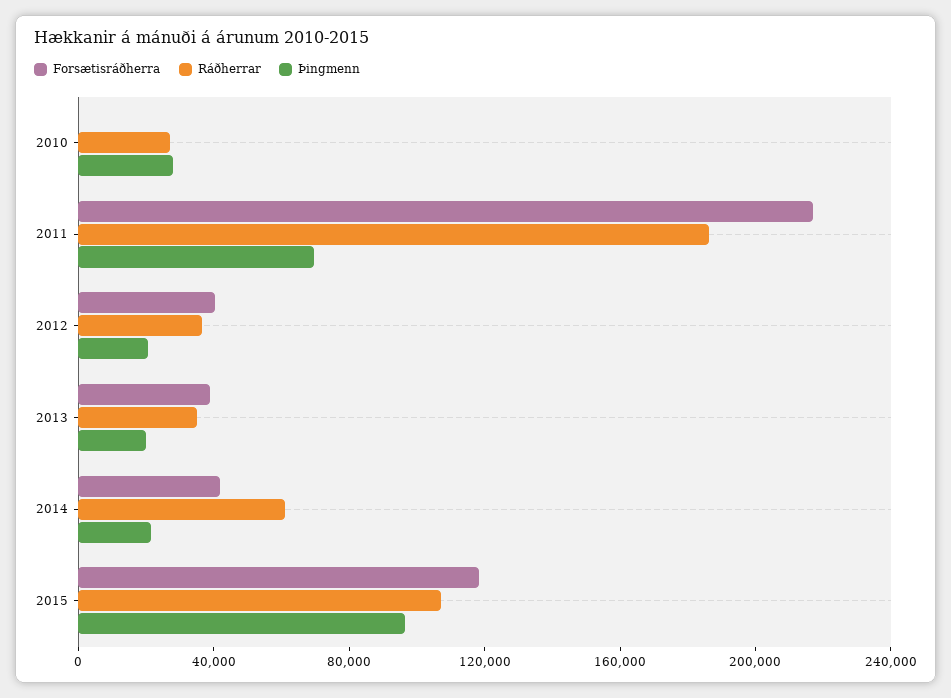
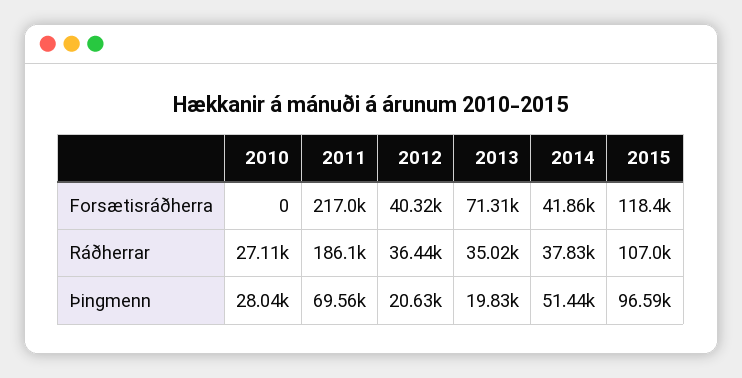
Forsætisráðherra, 2013: 40000 -> 71310
Ráðherrar, 2014: 60000 -> 37830
Þingmenn, 2014: 20000 -> 51440

